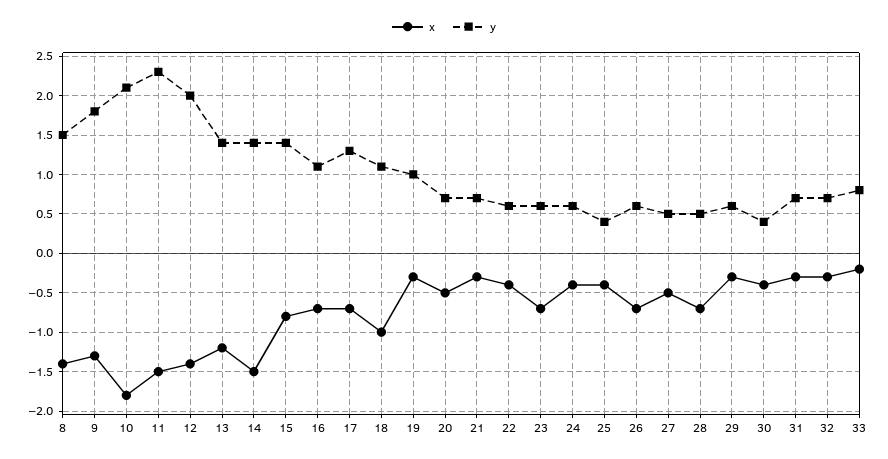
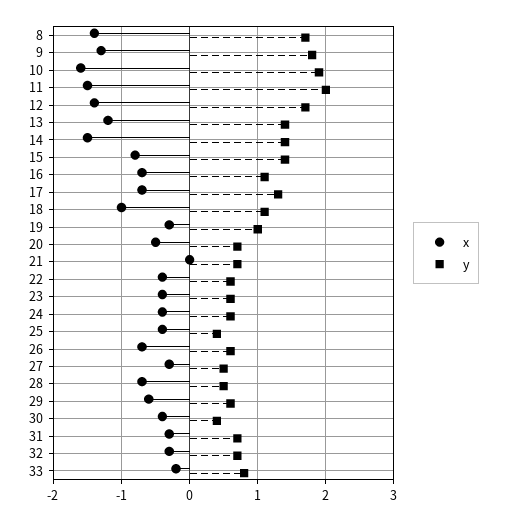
y, 8: 1.5 -> 1.7
x, 10: -1.8 -> -1.6
y, 10: 2.1 -> 1.9
y, 11: 2.3 -> 2
y, 12: 2 -> 1.7
x, 21: -0.3 -> 0
x, 23: -0.7 -> -0.4
x, 27: -0.5 -> -0.3
x, 29: -0.3 -> -0.6

